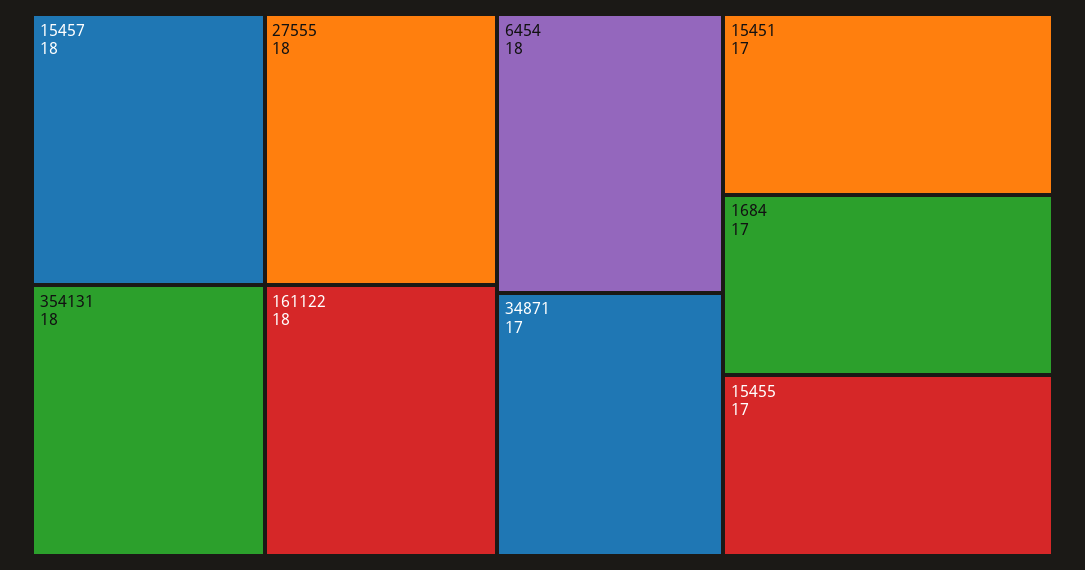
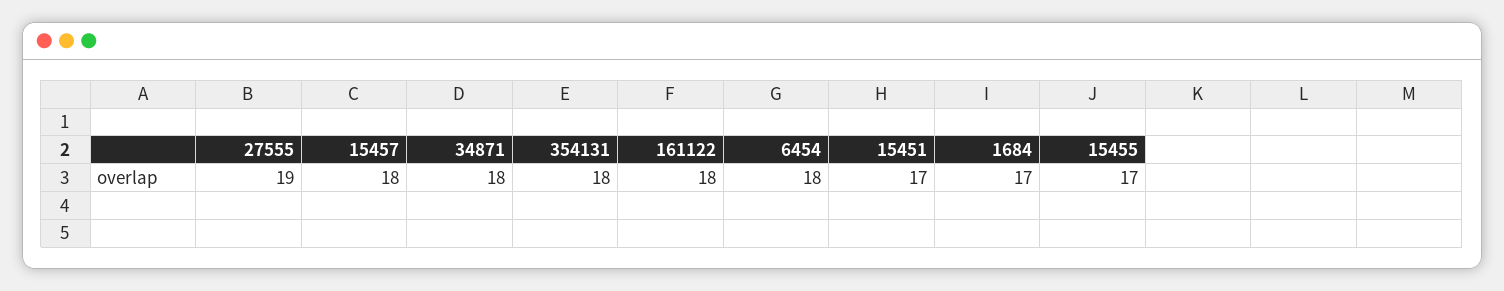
27555: 18 -> 19
34871: 17 -> 18

